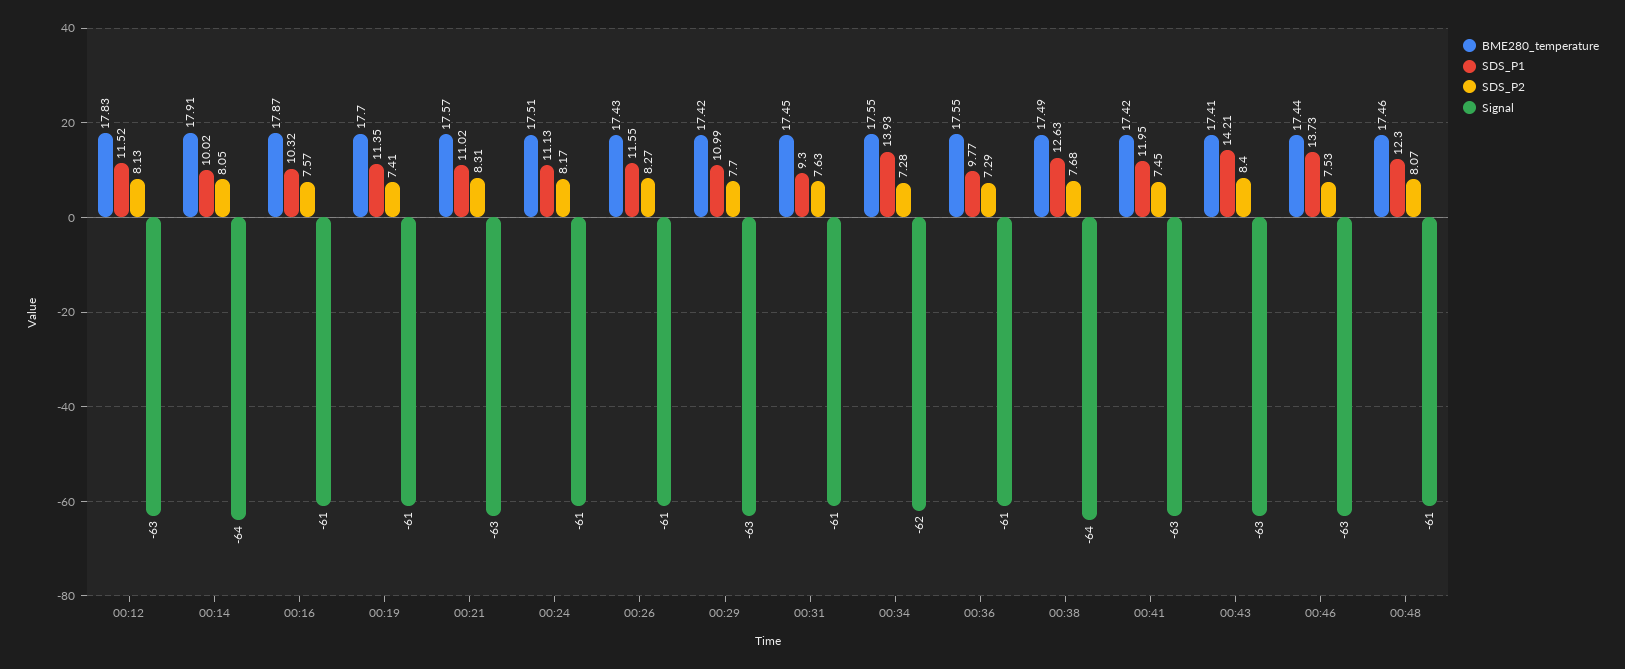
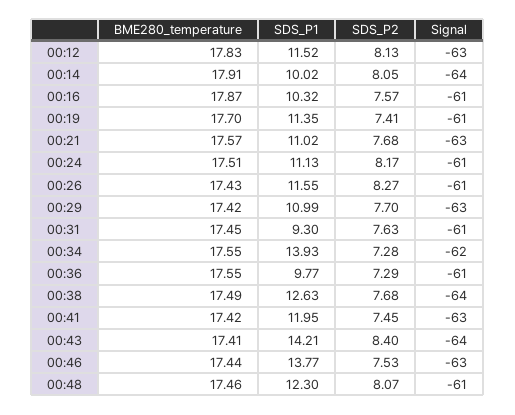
SDS_P2, 00:21: 8.31 -> 7.68
Signal, 00:43: -63 -> -64
SDS_P1, 00:46: 13.73 -> 13.77

